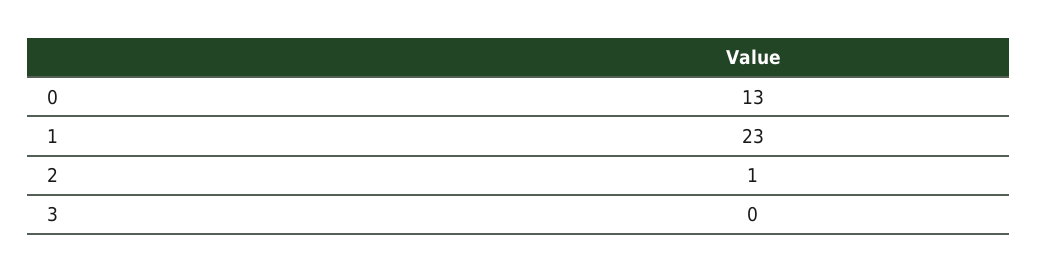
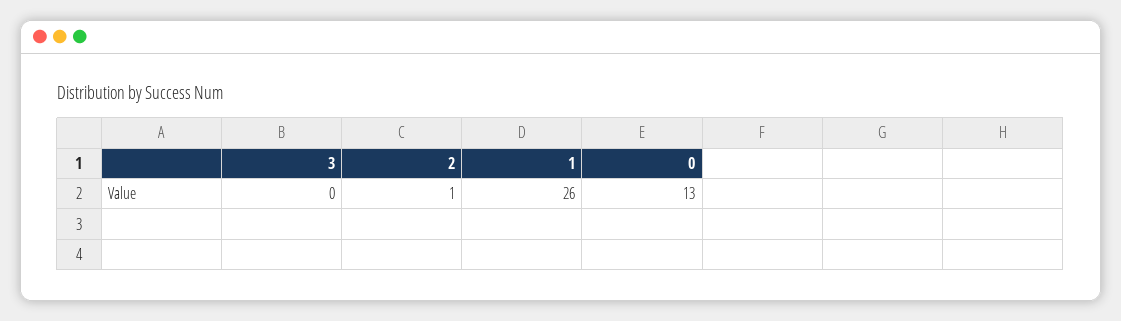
1: 23 -> 26

